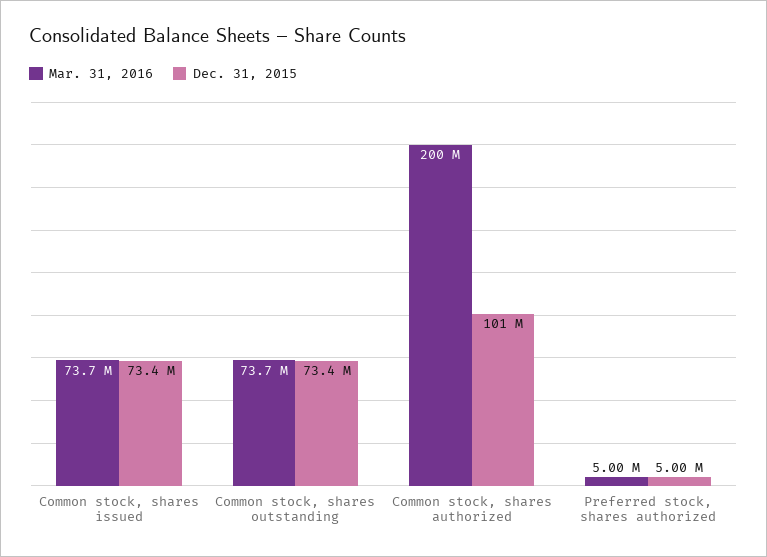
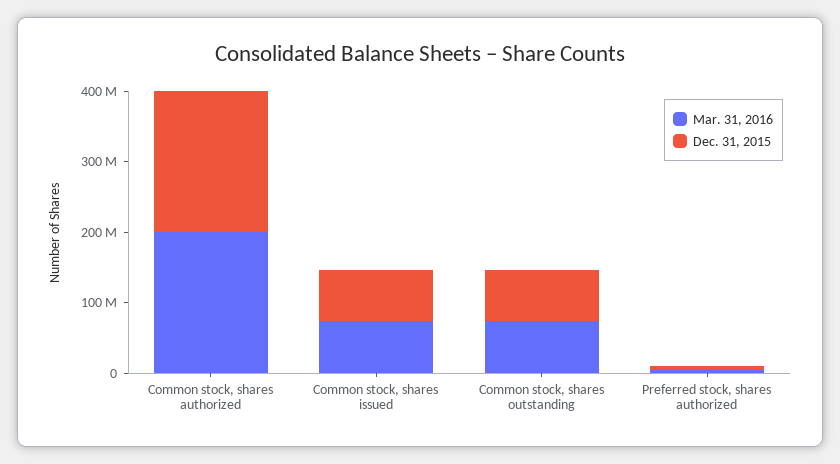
Dec. 31, 2015, Common stock, shares authorized: 101000000 -> 200000000

